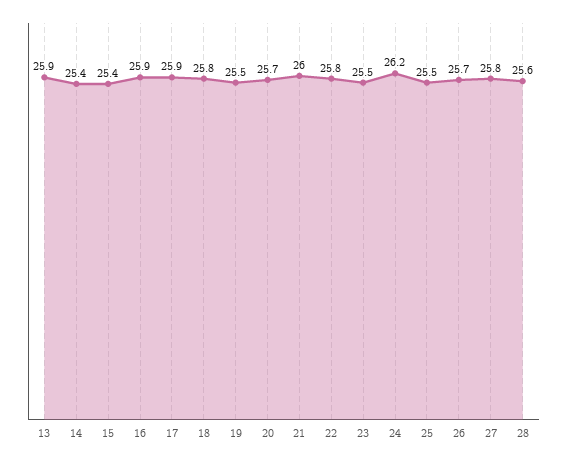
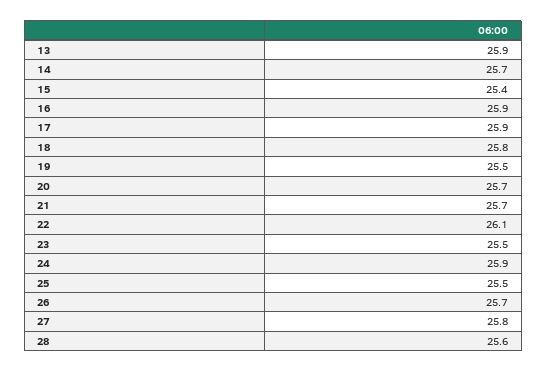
14: 25.4 -> 25.7
21: 26 -> 25.7
22: 25.8 -> 26.1
24: 26.2 -> 25.9

